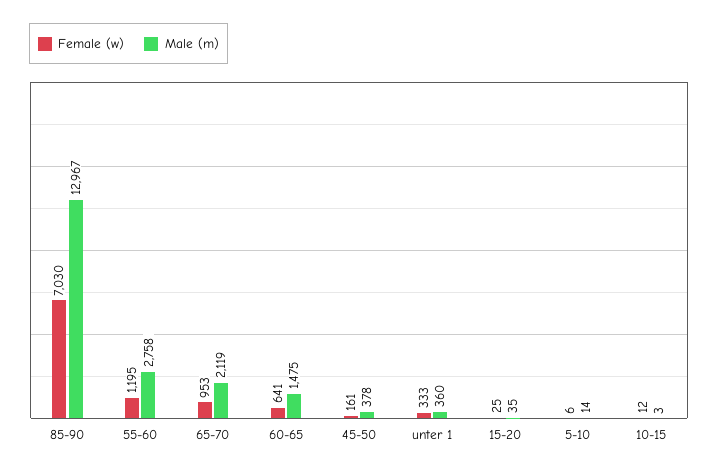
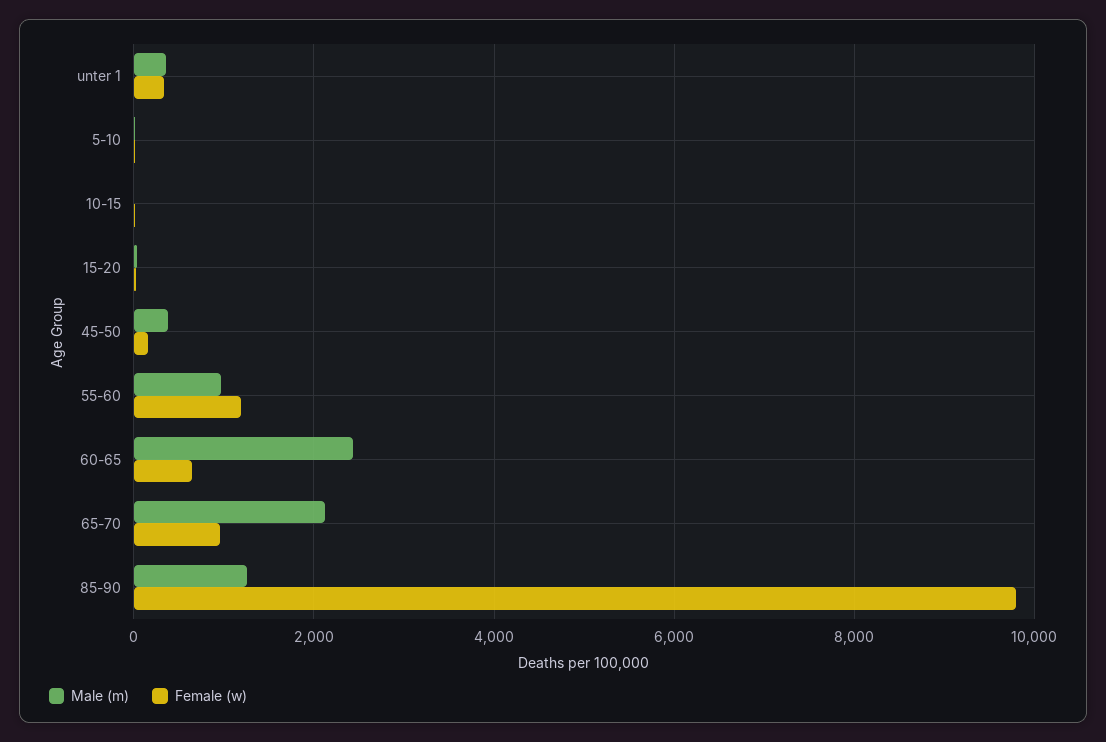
Female (w), 85-90: 7030 -> 9800
Male (m), 85-90: 12967 -> 1200
Male (m), 55-60: 2758 -> 1000
Male (m), 60-65: 1475 -> 2400

